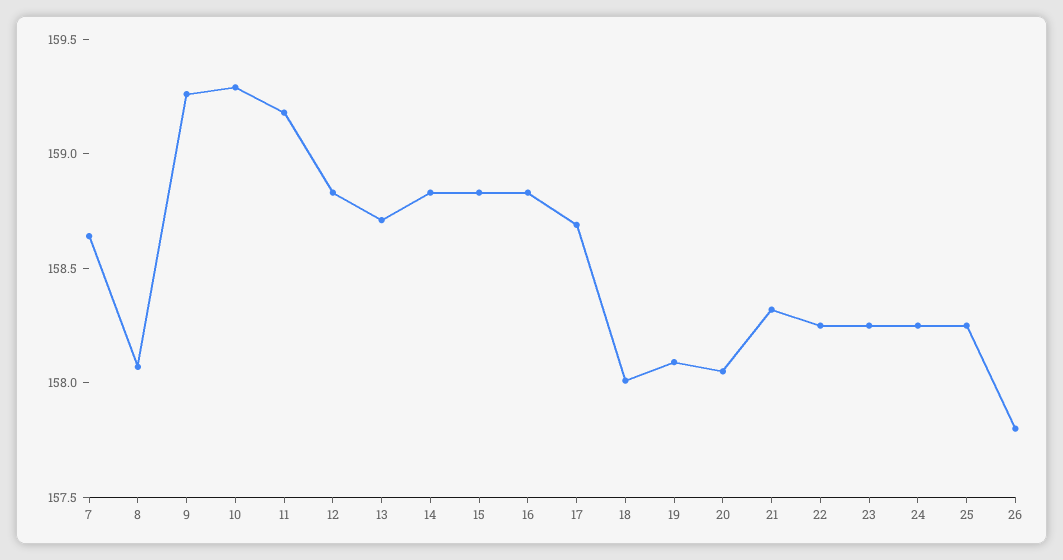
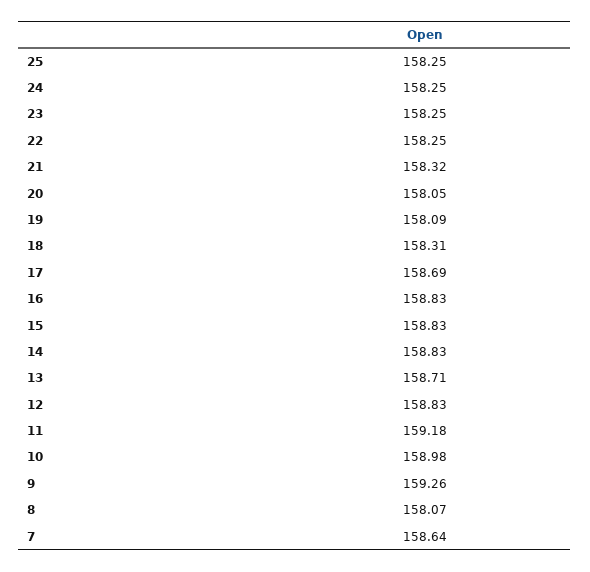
10: 159.3 -> 158.98
18: 158 -> 158.31
26: 157.8 -> none

